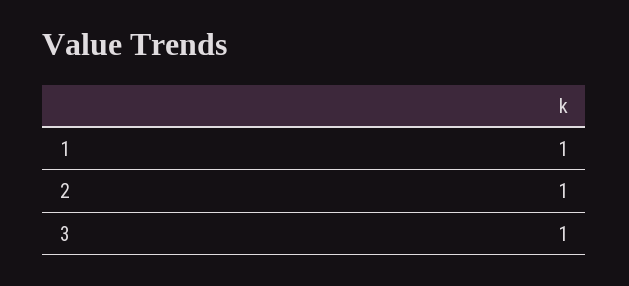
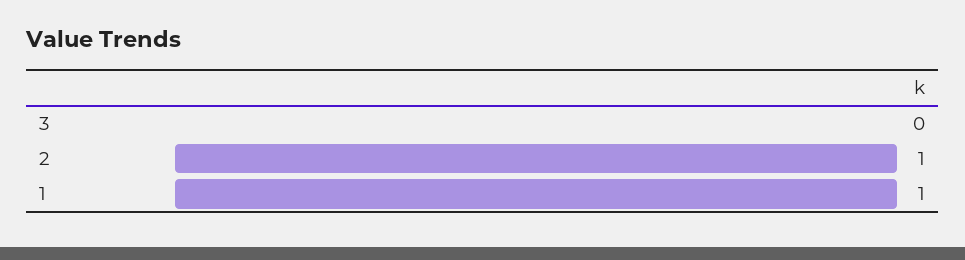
3: 1 -> 0

